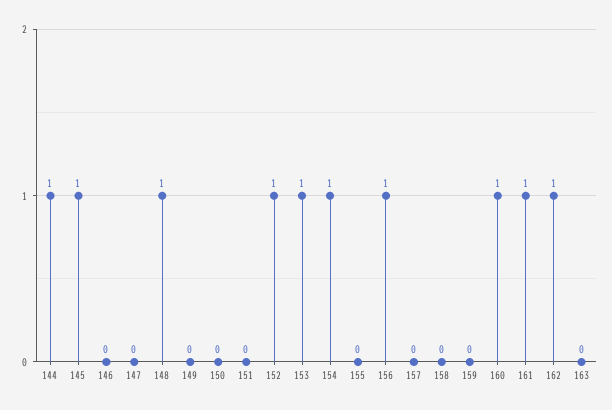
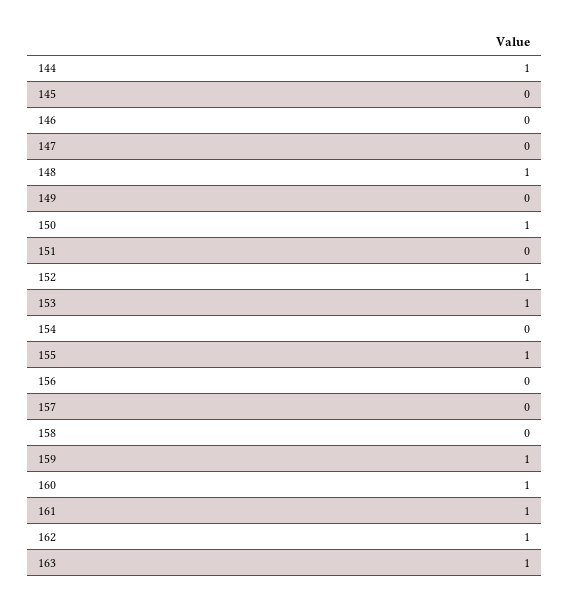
145: 1 -> 0
150: 0 -> 1
154: 1 -> 0
155: 0 -> 1
156: 1 -> 0
159: 0 -> 1
163: 0 -> 1

